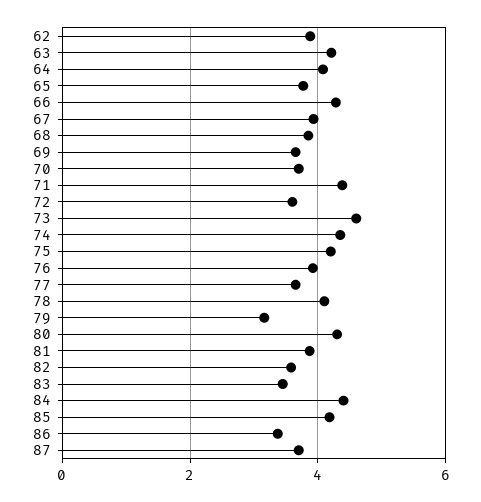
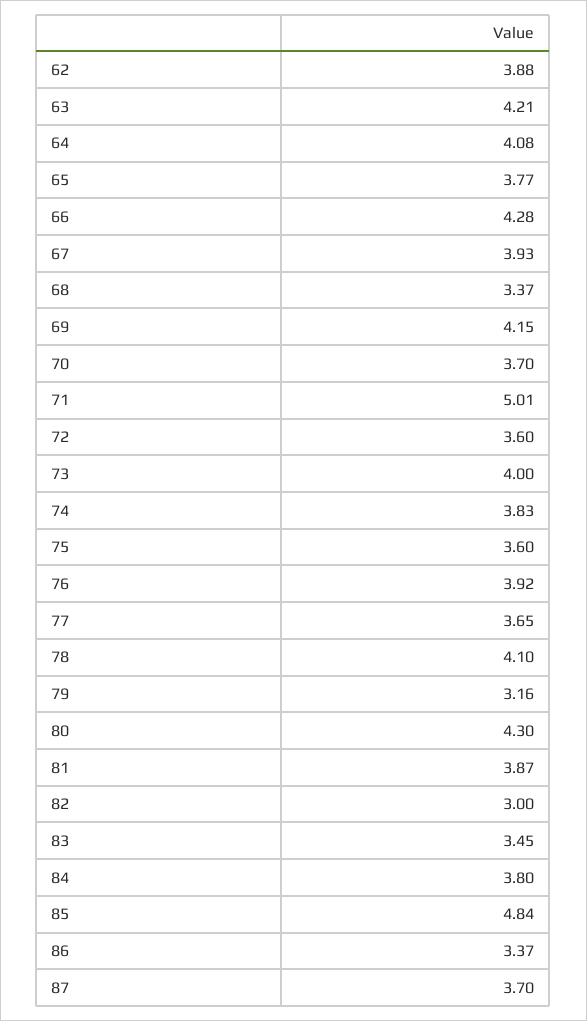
68: 3.8 -> 3.37
69: 3.6 -> 4.15
71: 4.4 -> 5.01
73: 4.6 -> 4
74: 4.4 -> 3.83
75: 4.2 -> 3.6
82: 3.6 -> 3
84: 4.4 -> 3.8
85: 4.2 -> 4.84

